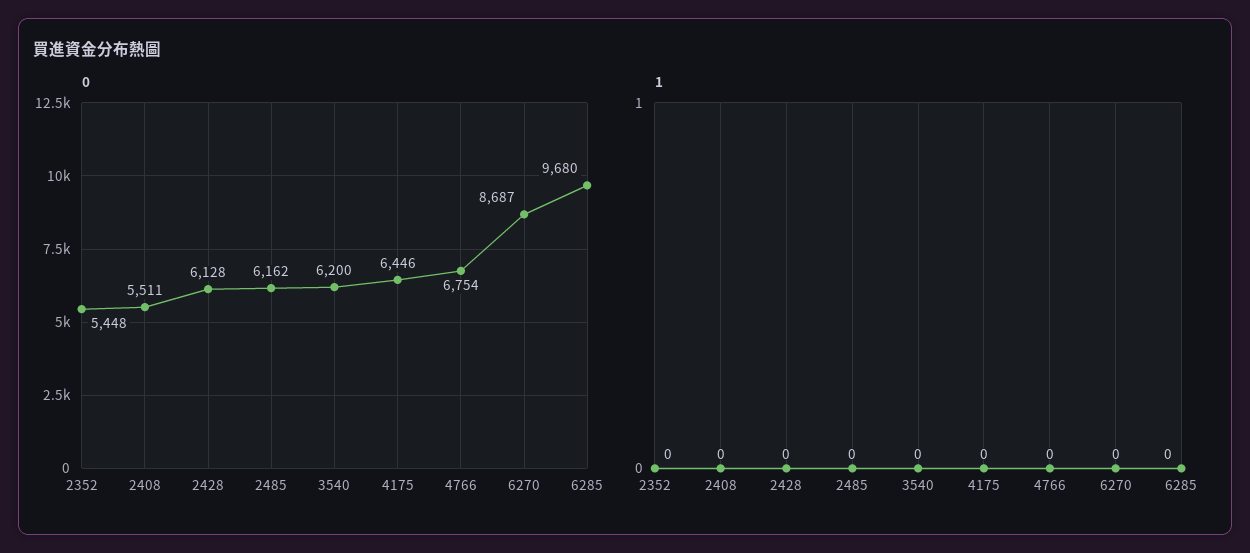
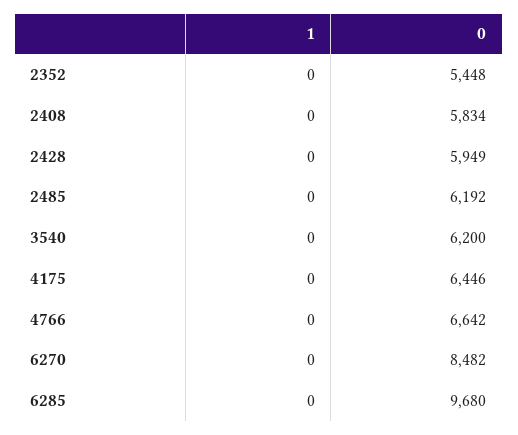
0, 2408: 5511 -> 5834
0, 2428: 6128 -> 5949
0, 2485: 6162 -> 6192
0, 4766: 6754 -> 6642
0, 6270: 8687 -> 8482

